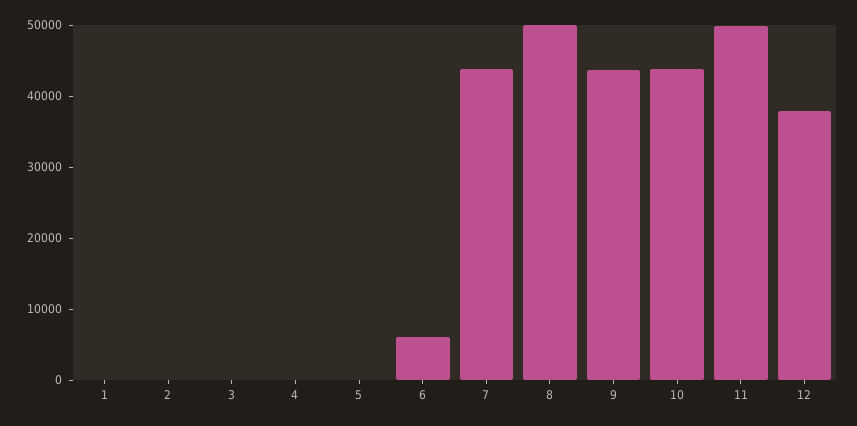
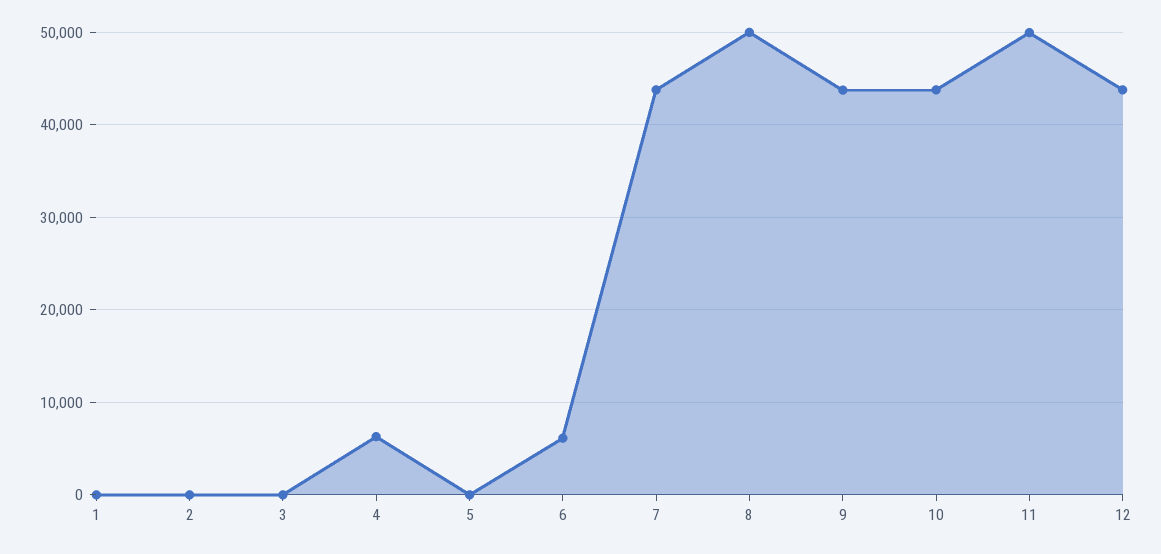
4: 0 -> 6000
12: 38000 -> 44000

